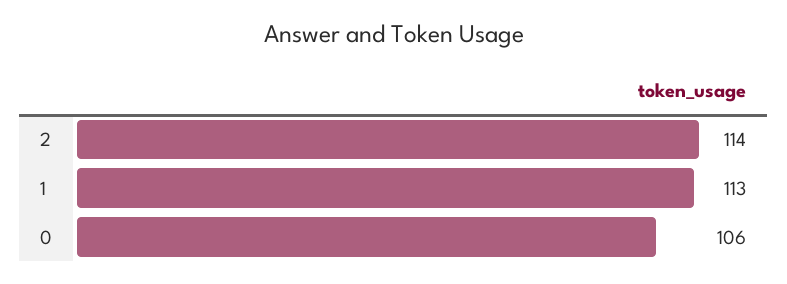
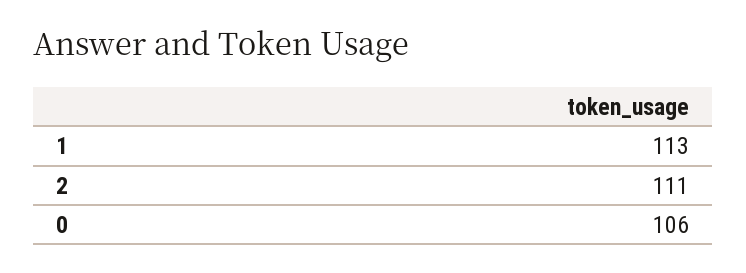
2: 114 -> 111

